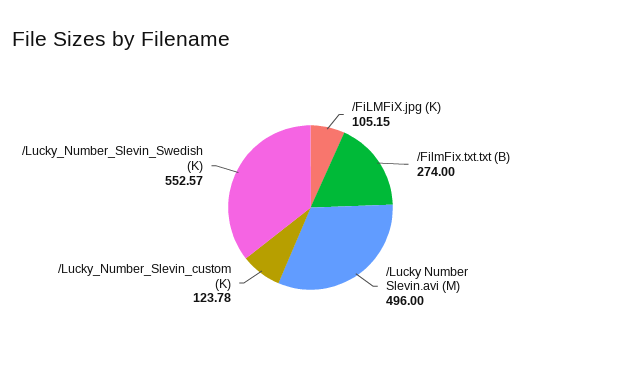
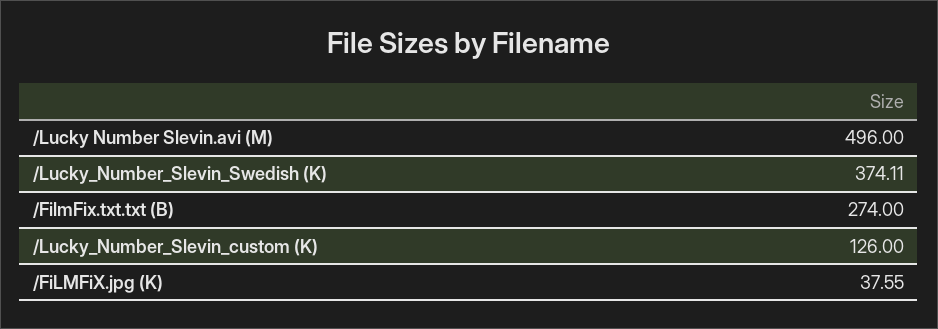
/FiLMFiX.jpg (K): 105.15 -> 37.55
/Lucky_Number_Slevin_custom (K): 123.78 -> 126
/Lucky_Number_Slevin_Swedish (K): 552.57 -> 374.11

